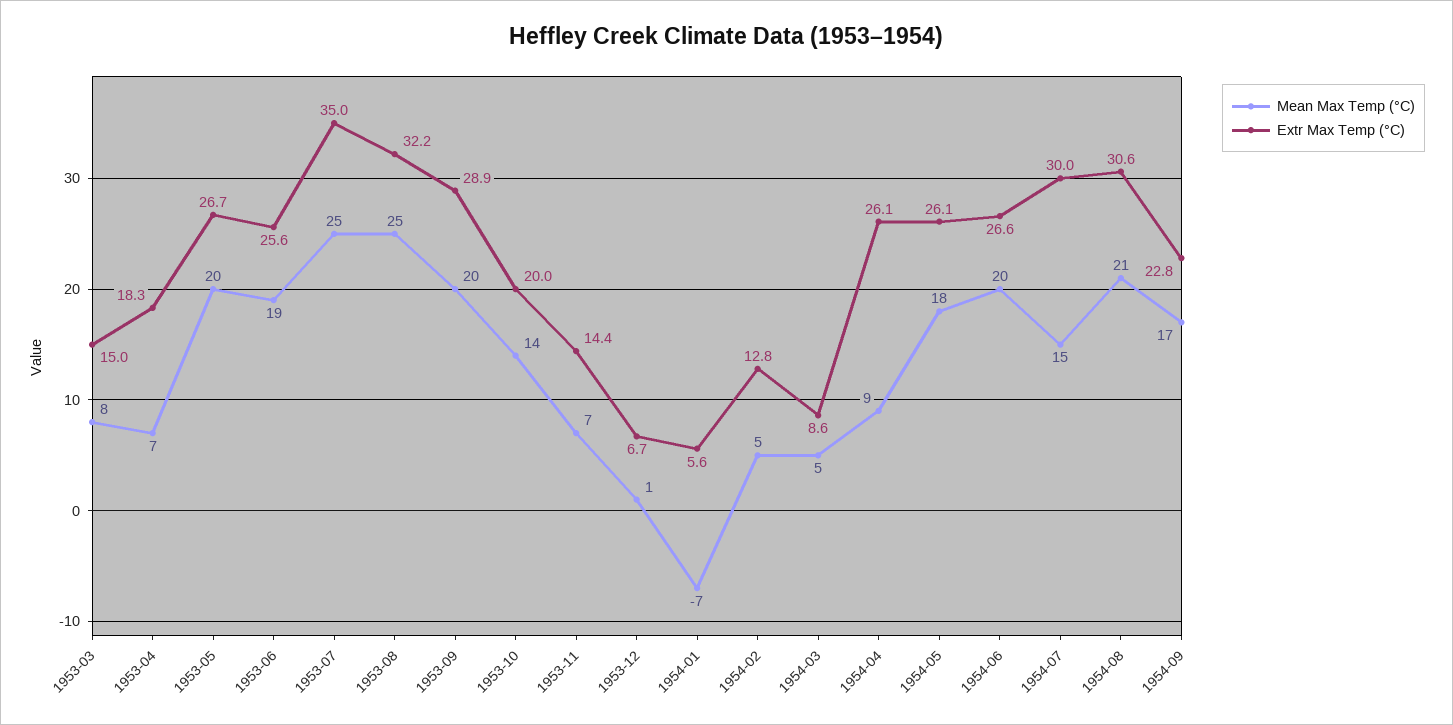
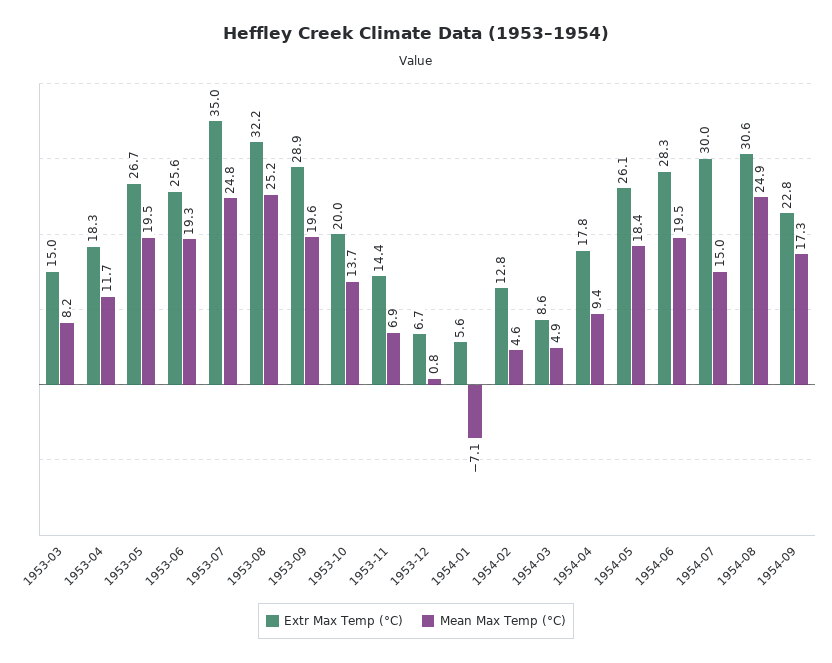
Mean Max Temp (°C), 1953-04: 7 -> 11.7
Extr Max Temp (°C), 1954-04: 26.1 -> 17.8
Extr Max Temp (°C), 1954-06: 26.6 -> 28.3
Mean Max Temp (°C), 1954-08: 21 -> 24.9

